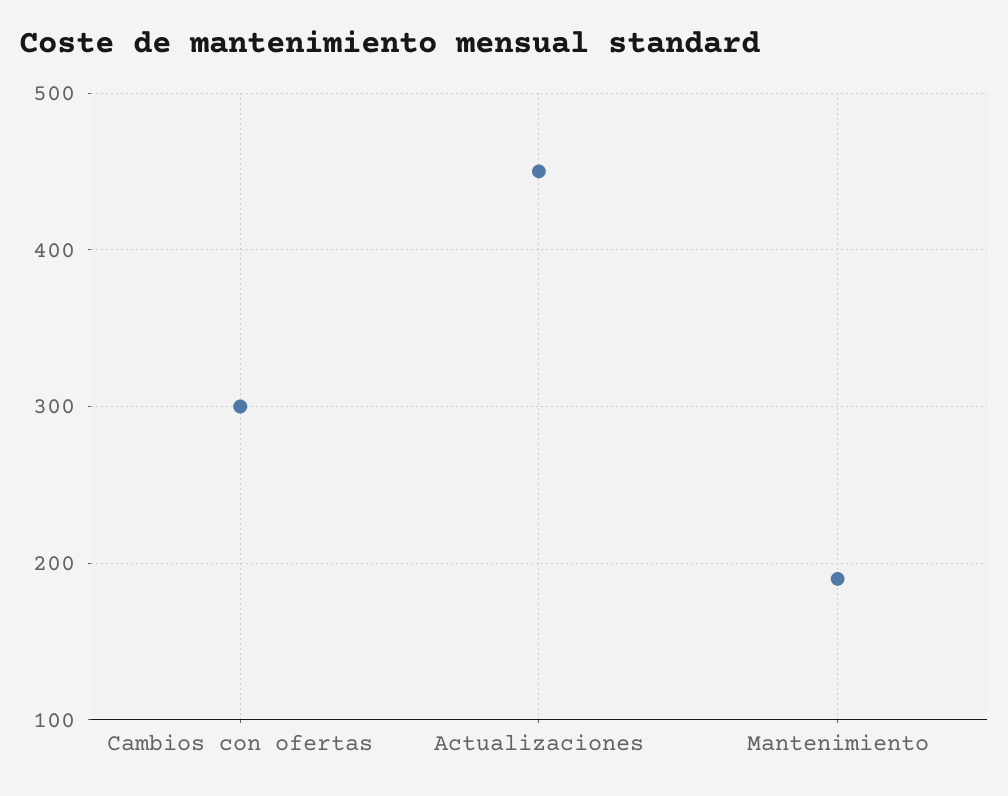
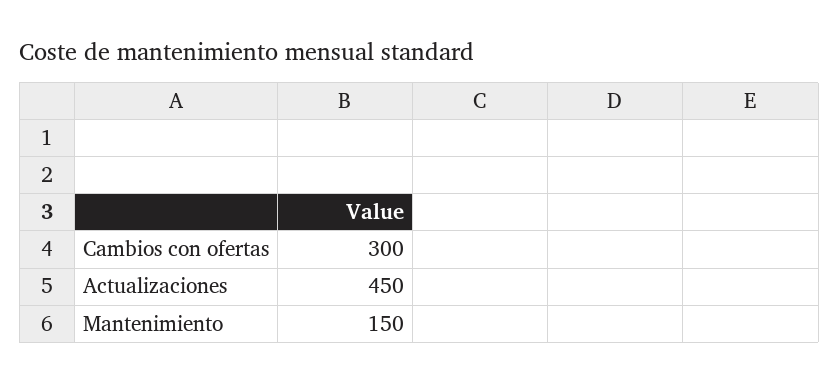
Mantenimiento: 190 -> 150

